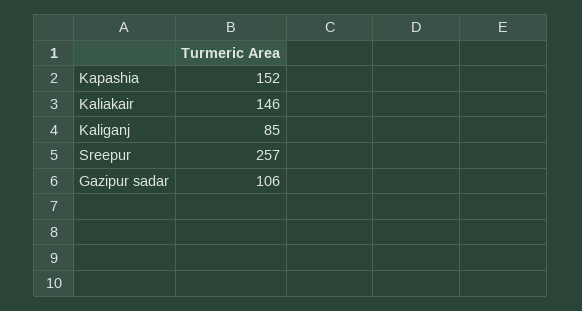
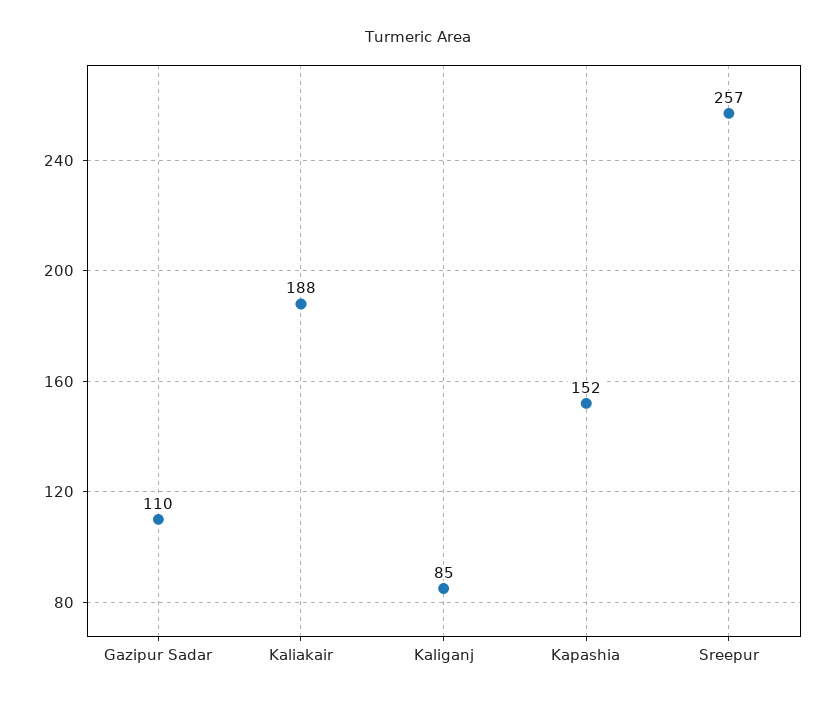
Kaliakair: 146 -> 188
Gazipur sadar: 106 -> 110

